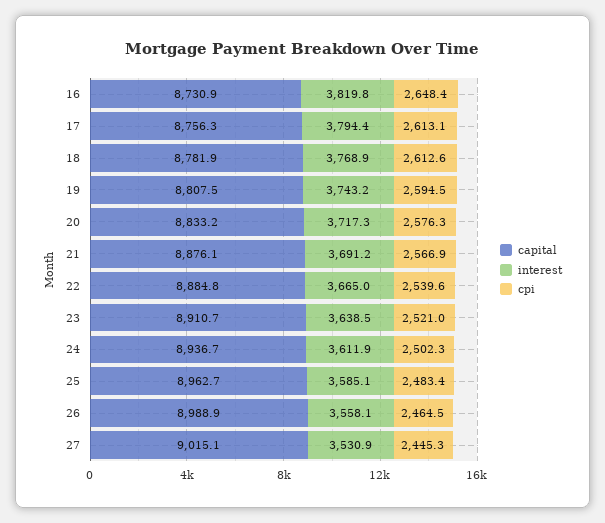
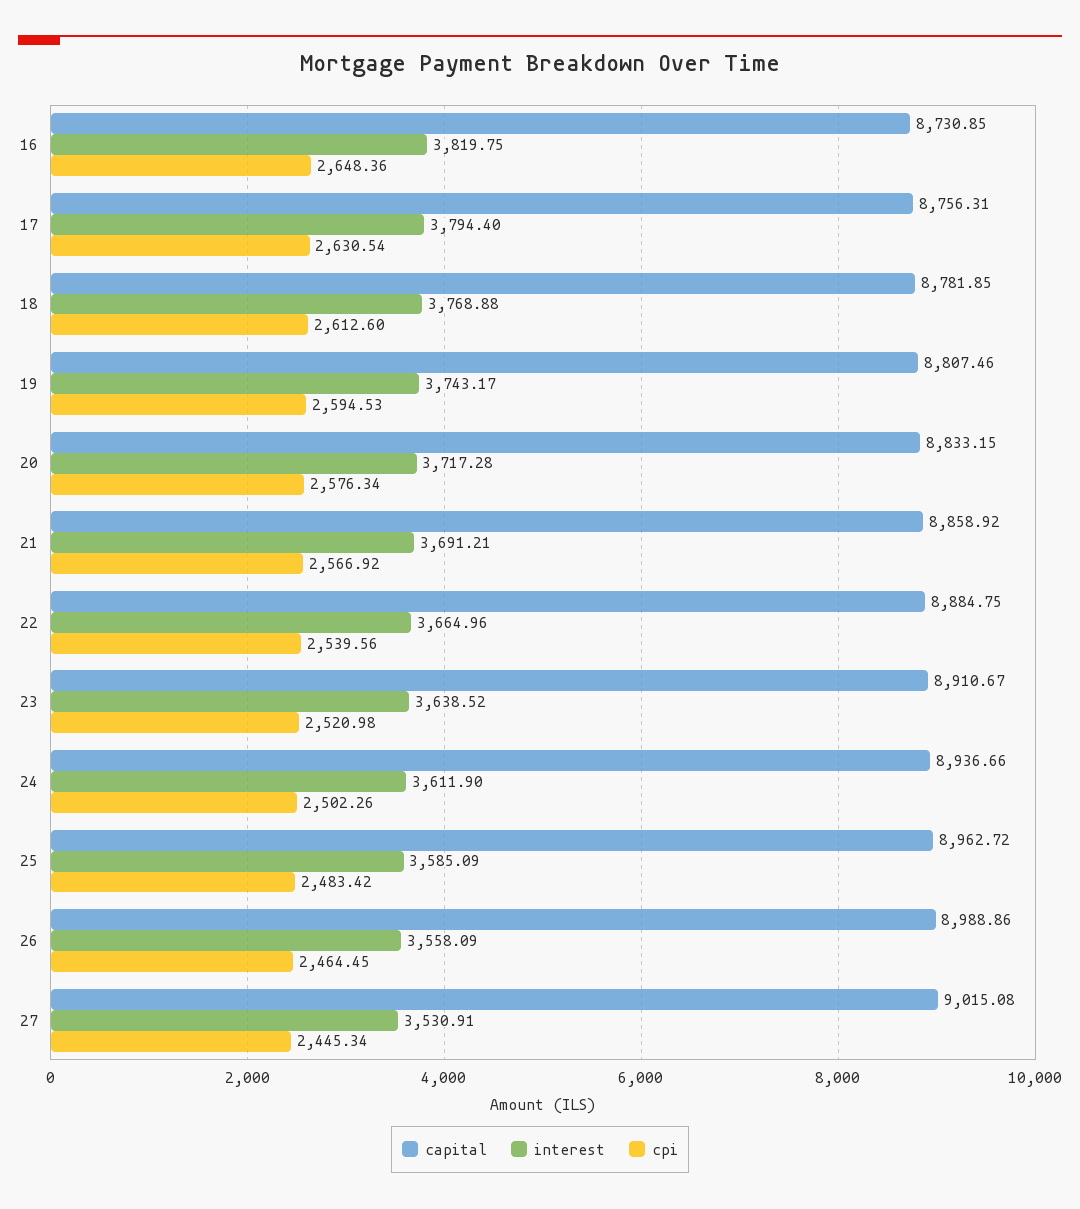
cpi, 17: 2613.1 -> 2630.54
capital, 21: 8876.1 -> 8858.92

